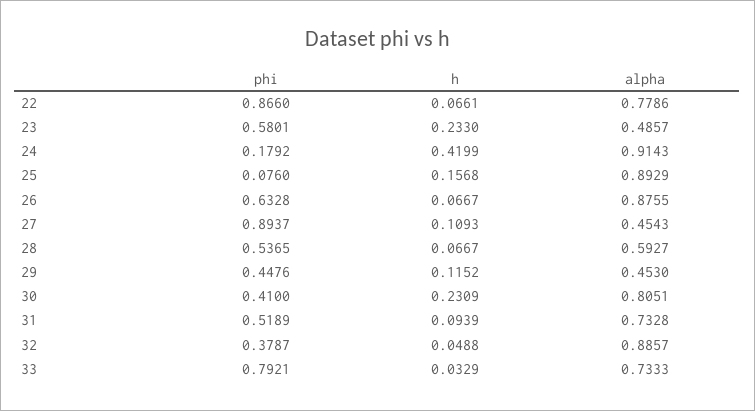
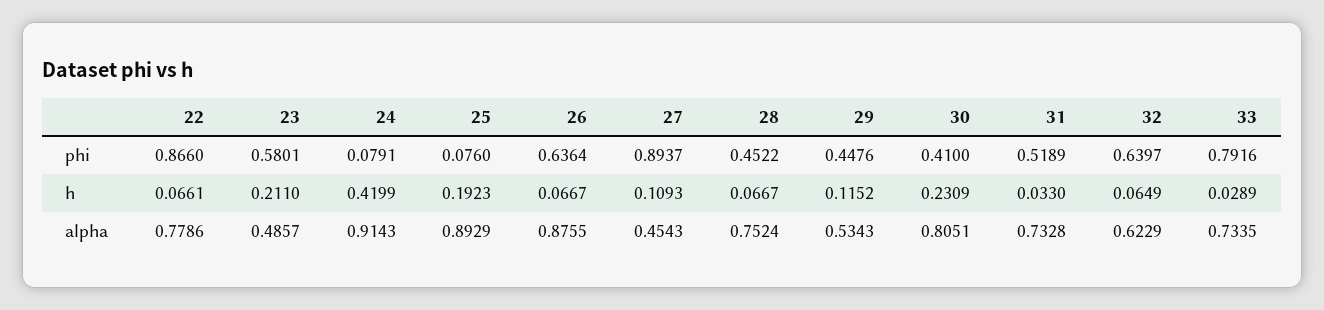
h, 23: 0.233 -> 0.211
phi, 24: 0.1792 -> 0.0791
h, 25: 0.1568 -> 0.1923
phi, 26: 0.6328 -> 0.6364
phi, 28: 0.5365 -> 0.4522
alpha, 28: 0.5927 -> 0.7524
alpha, 29: 0.453 -> 0.5343
h, 31: 0.0939 -> 0.033
phi, 32: 0.3787 -> 0.6397
h, 32: 0.0488 -> 0.0649
alpha, 32: 0.8857 -> 0.6229
phi, 33: 0.7921 -> 0.7916
h, 33: 0.0329 -> 0.0289
alpha, 33: 0.7333 -> 0.7335

